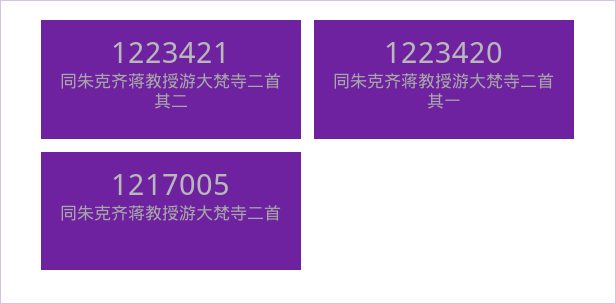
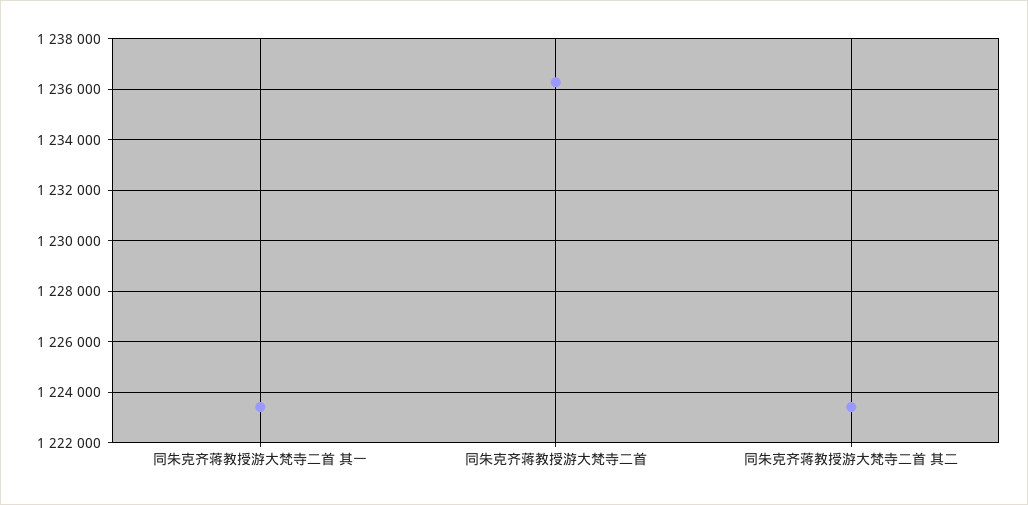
同朱克齐蒋教授游大梵寺二首: 1217005 -> 1236250

